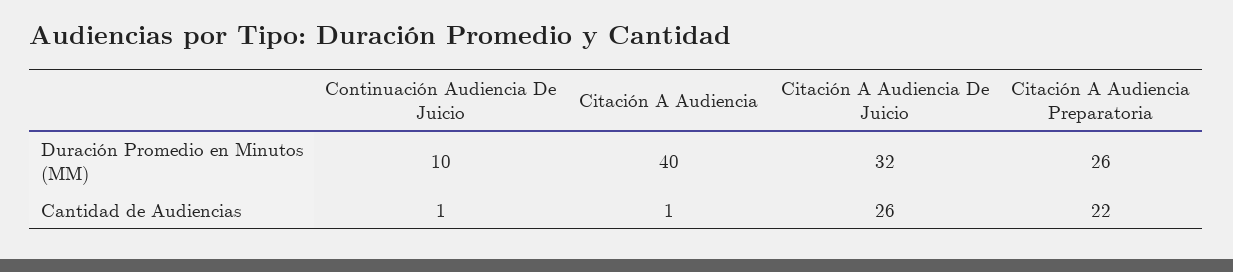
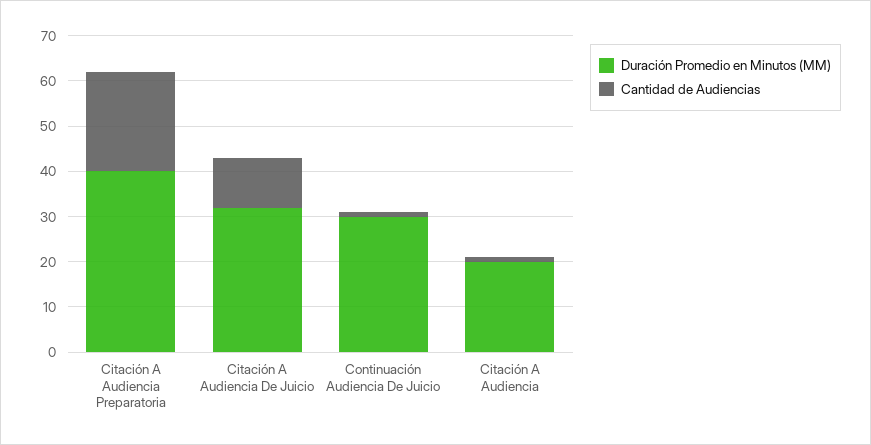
Duración Promedio en Minutos (MM), Continuación Audiencia De Juicio: 10 -> 30
Duración Promedio en Minutos (MM), Citación A Audiencia: 40 -> 20
Duración Promedio en Minutos (MM), Citación A Audiencia Preparatoria: 26 -> 40
Cantidad de Audiencias, Citación A Audiencia De Juicio: 26 -> 10

